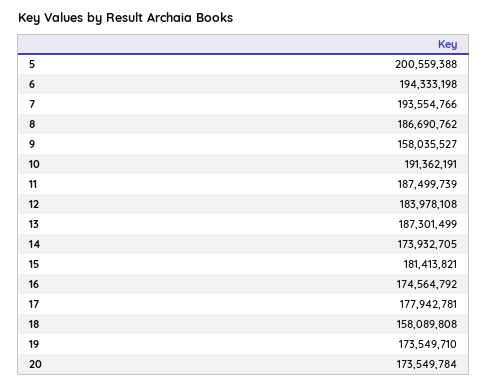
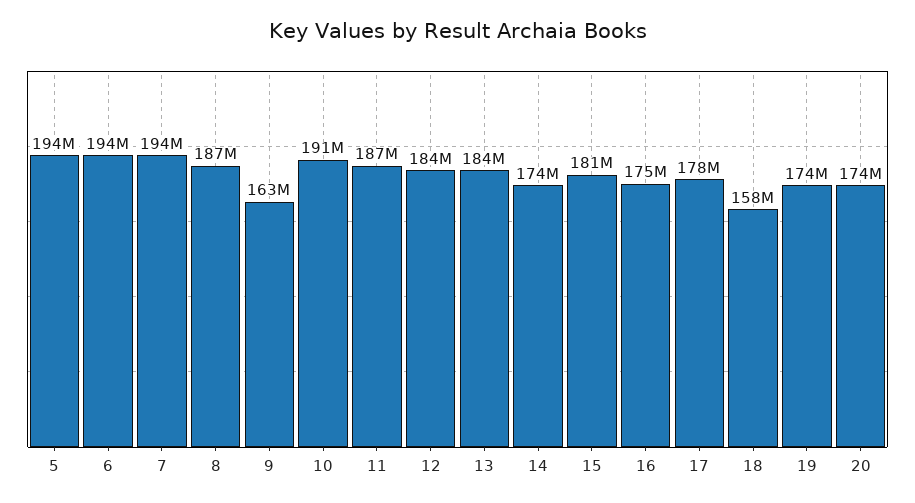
5: 200559388 -> 194000000
9: 158035527 -> 163000000
13: 187301499 -> 184000000

